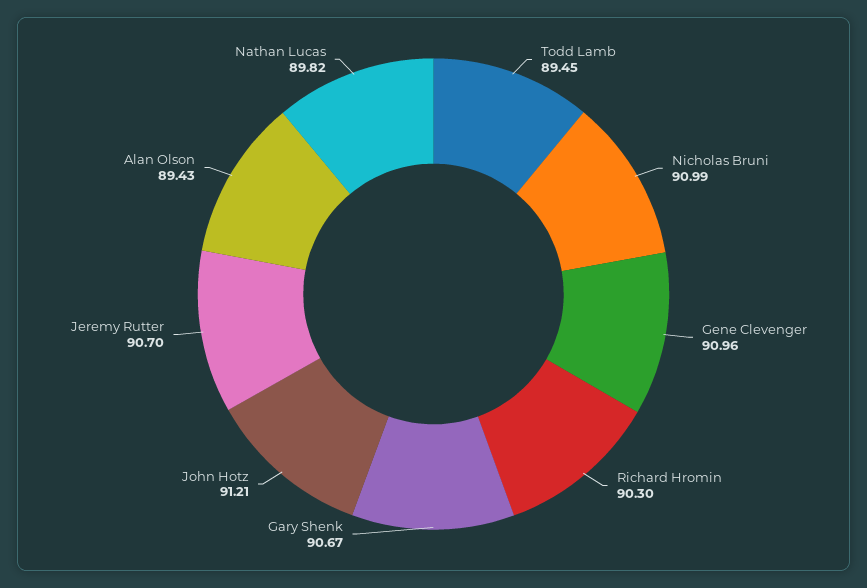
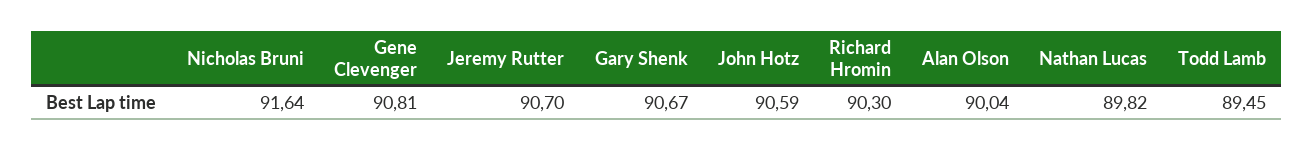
Nicholas Bruni: 90.99 -> 91.64
Gene Clevenger: 90.96 -> 90.81
John Hotz: 91.21 -> 90.59
Alan Olson: 89.43 -> 90.04

